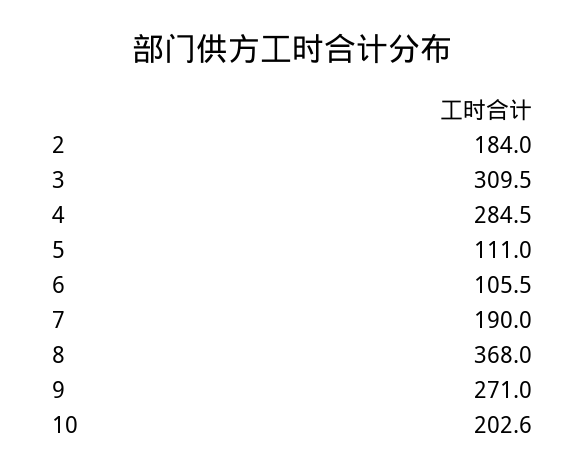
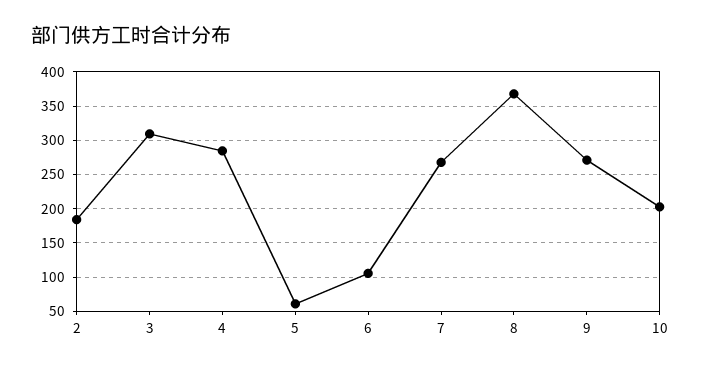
5: 111 -> 60
7: 190 -> 270

